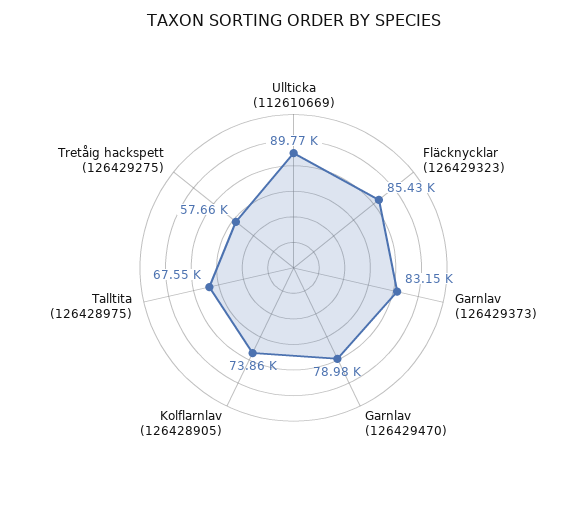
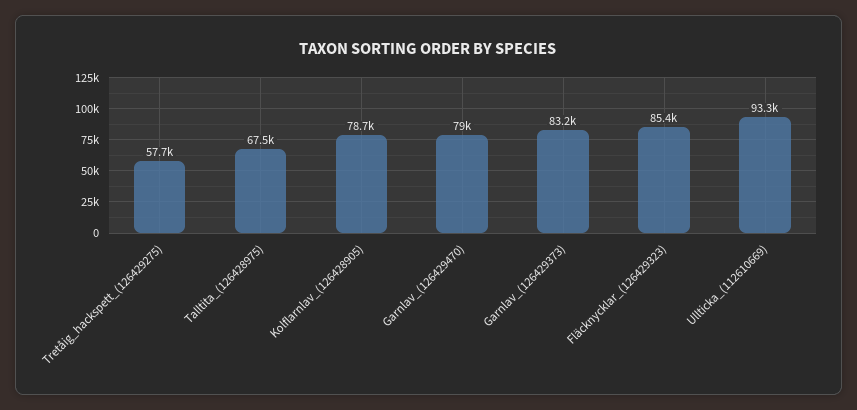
Ullticka (112610669): 89770 -> 93300
Kolflarnlav (126428905): 73860 -> 78700

